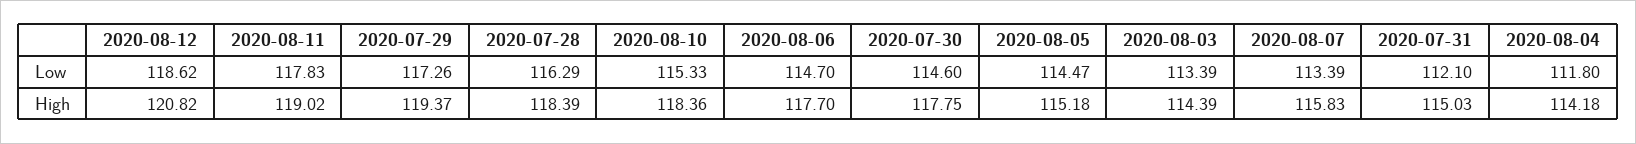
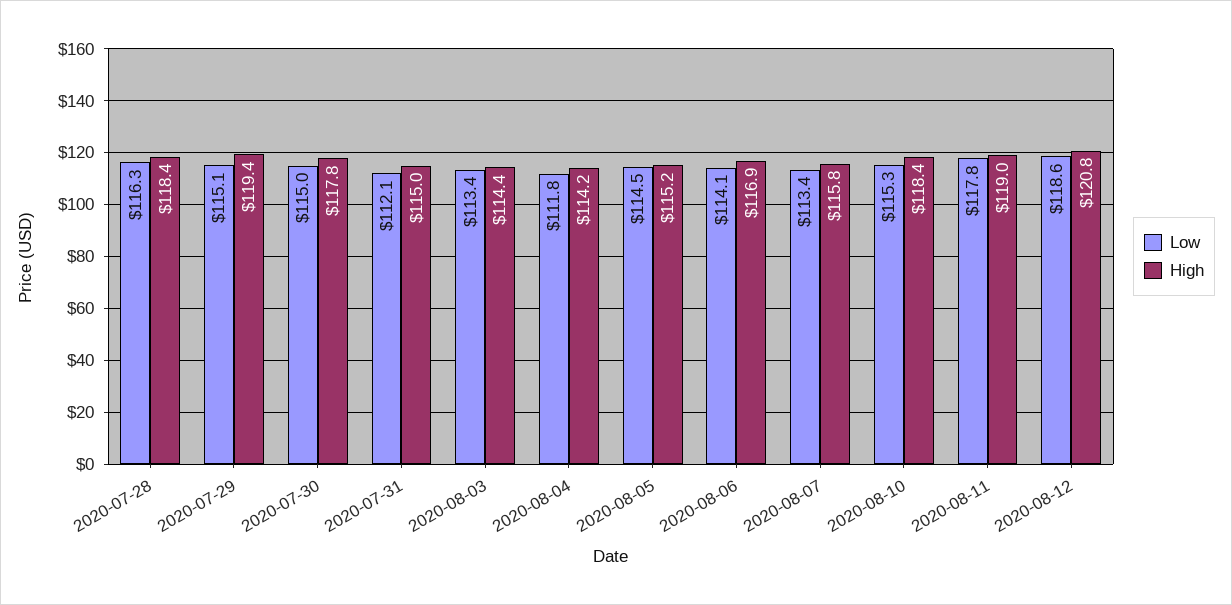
Low, 2020-07-29: 117.26 -> 115.1
Low, 2020-08-06: 114.7 -> 114.1
Low, 2020-07-30: 114.6 -> 115
High, 2020-08-06: 117.7 -> 116.9

